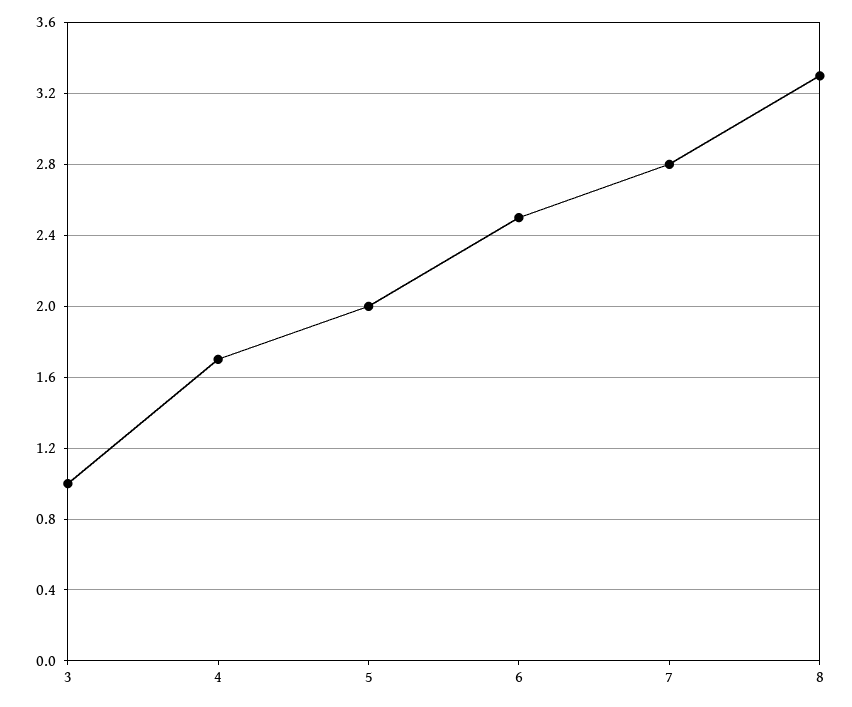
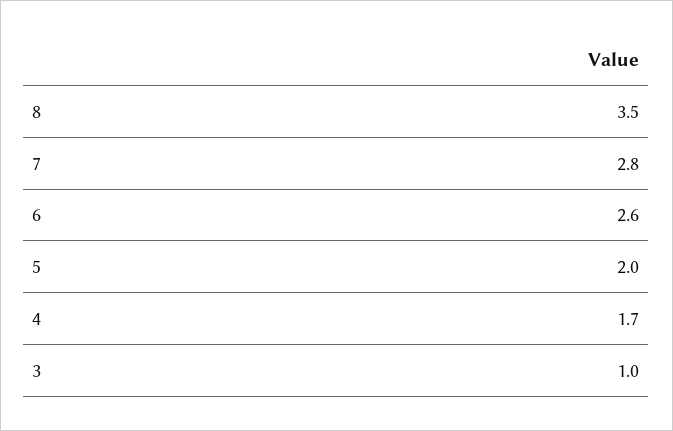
6: 2.5 -> 2.6
8: 3.3 -> 3.5

